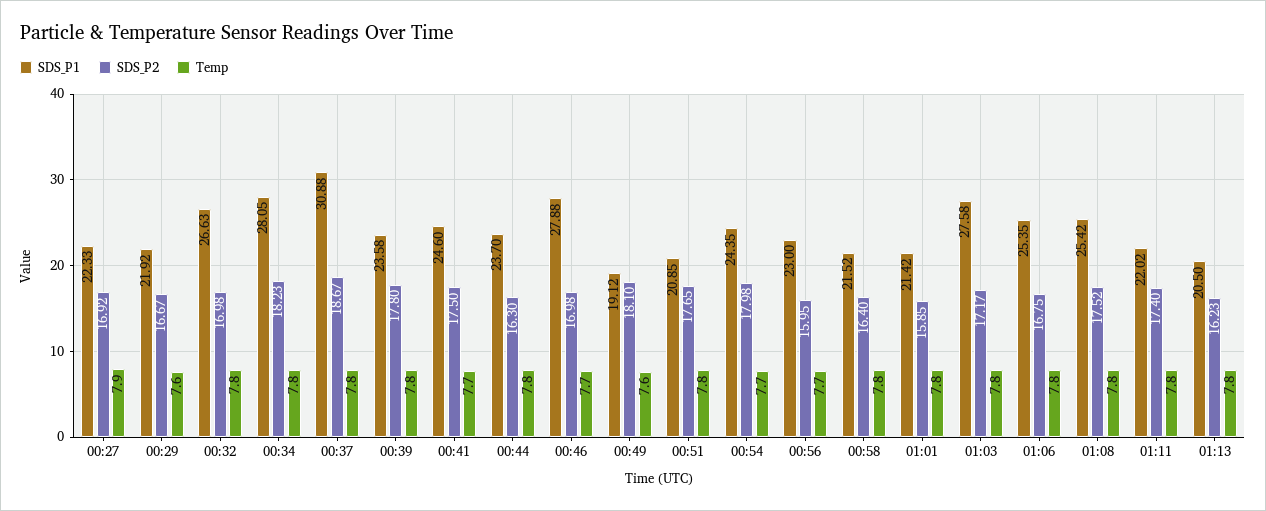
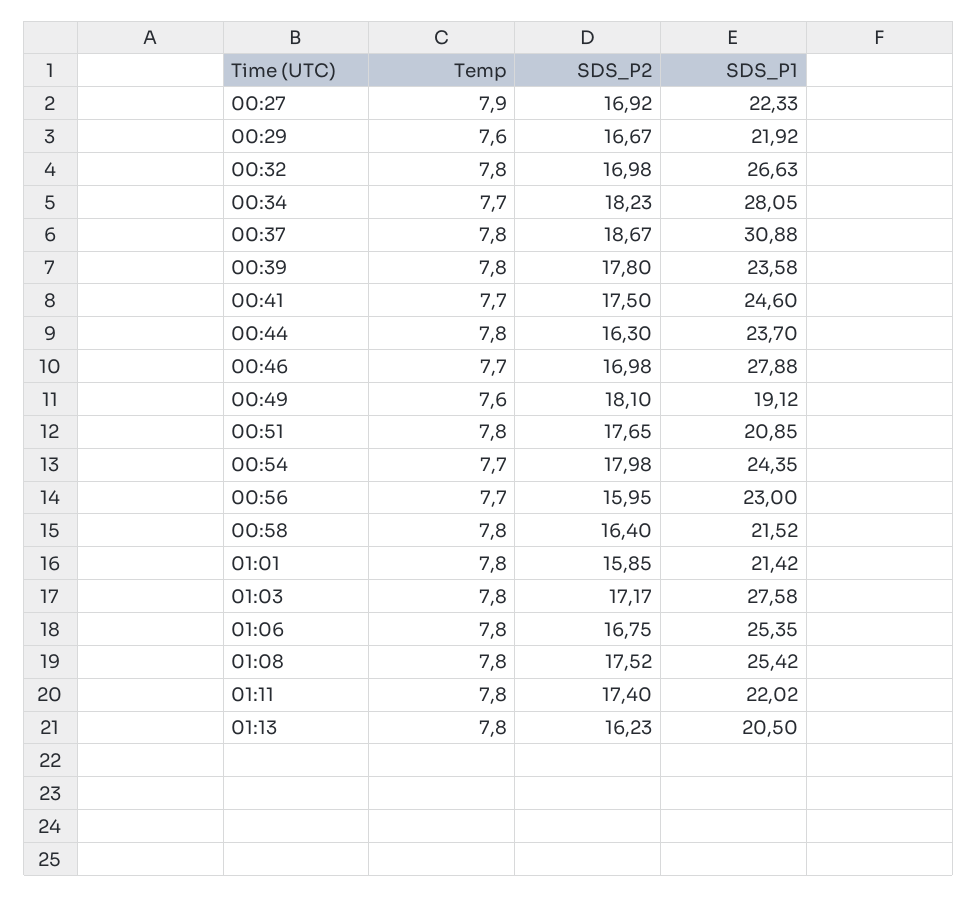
Temp, 00:34: 7.8 -> 7.7

